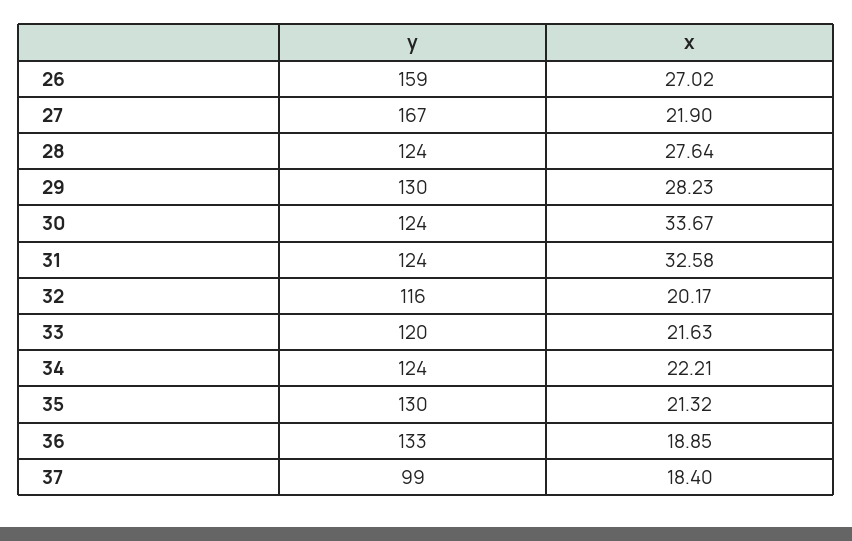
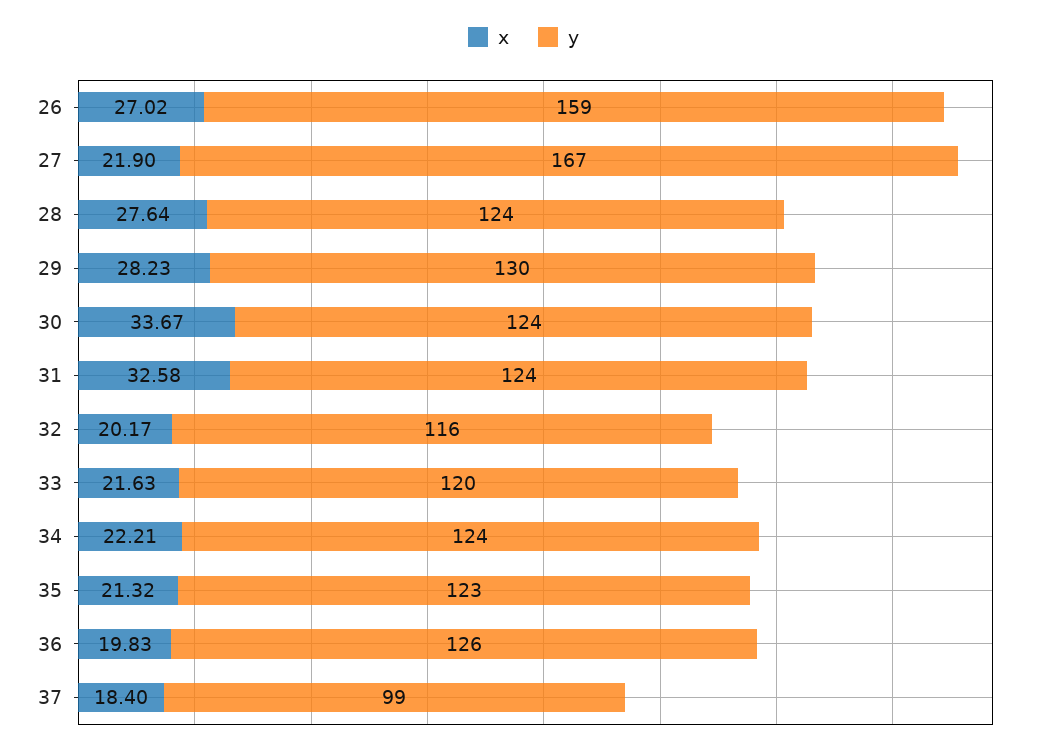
y, 35: 130 -> 123
y, 36: 133 -> 126
x, 36: 18.85 -> 19.83

